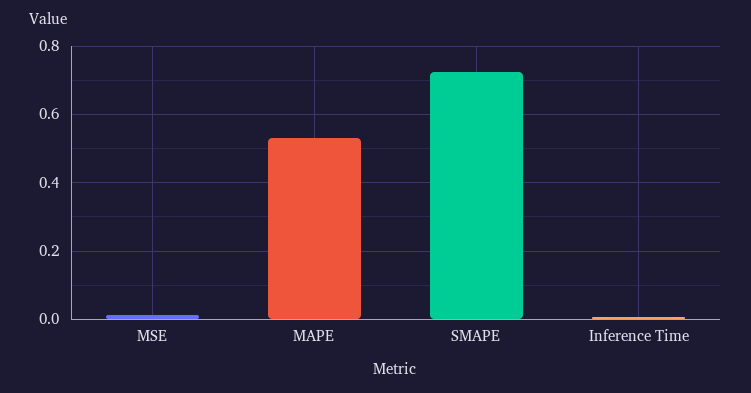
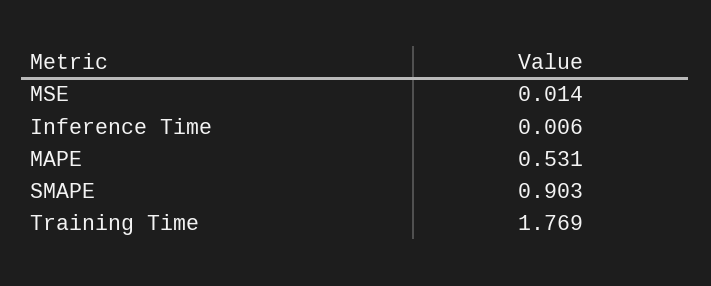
SMAPE: 0.72 -> 0.903
Training Time: none -> 1.769

